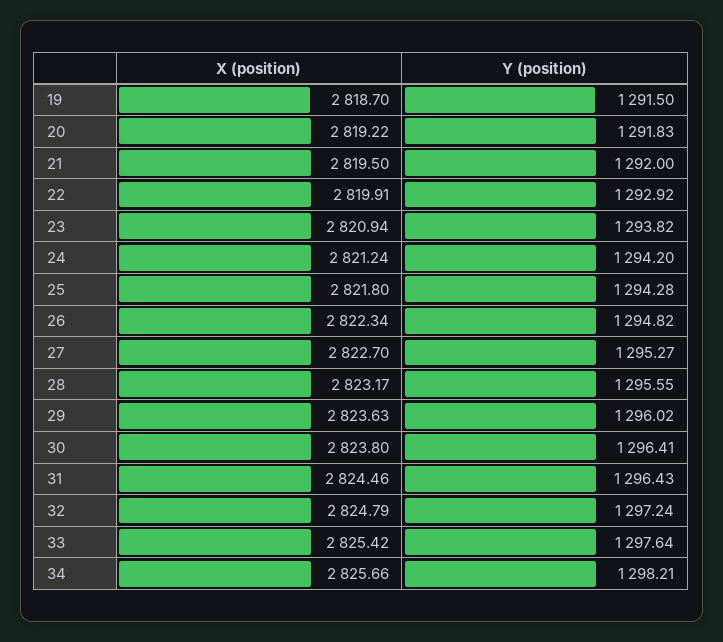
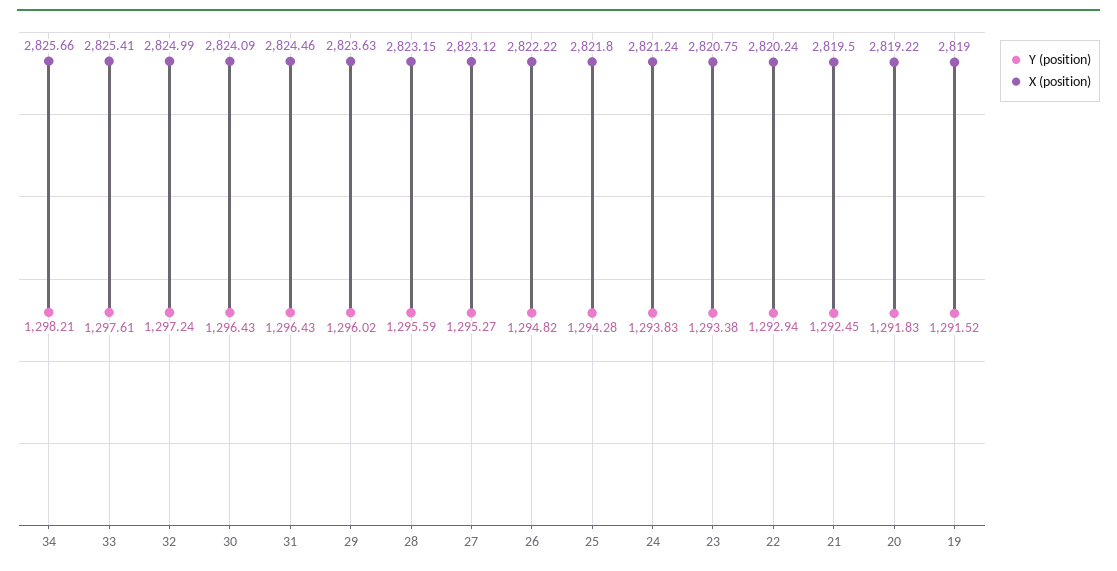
X (position), 19: 2818.7 -> 2819
Y (position), 19: 1291.5 -> 1291.52
Y (position), 21: 1292 -> 1292.45
X (position), 22: 2819.91 -> 2820.24
Y (position), 22: 1292.92 -> 1292.94
X (position), 23: 2820.94 -> 2820.75
Y (position), 23: 1293.82 -> 1293.38
Y (position), 24: 1294.2 -> 1293.83
X (position), 26: 2822.34 -> 2822.22
X (position), 27: 2822.7 -> 2823.12
X (position), 28: 2823.17 -> 2823.15
Y (position), 28: 1295.55 -> 1295.59
X (position), 30: 2823.8 -> 2824.09
Y (position), 30: 1296.41 -> 1296.43
X (position), 32: 2824.79 -> 2824.99
X (position), 33: 2825.42 -> 2825.41
Y (position), 33: 1297.64 -> 1297.61

